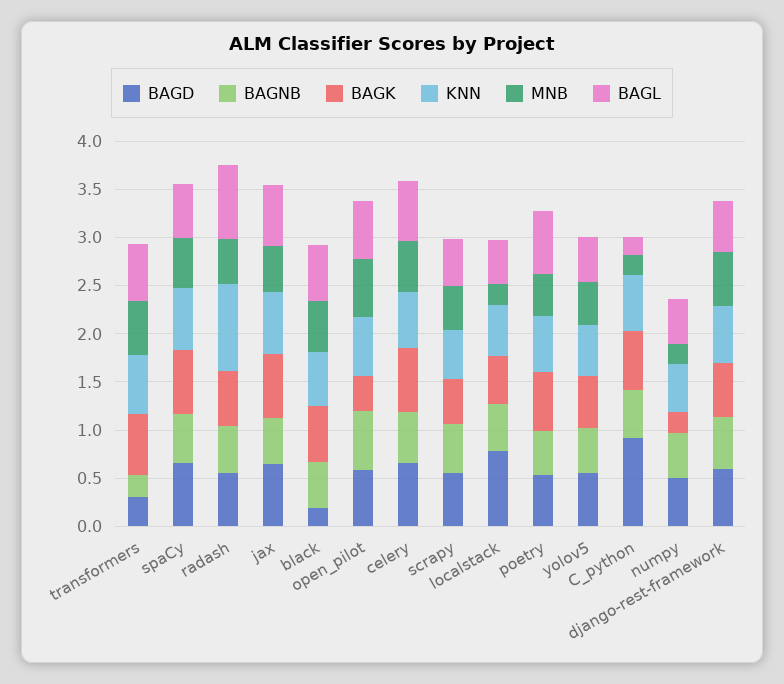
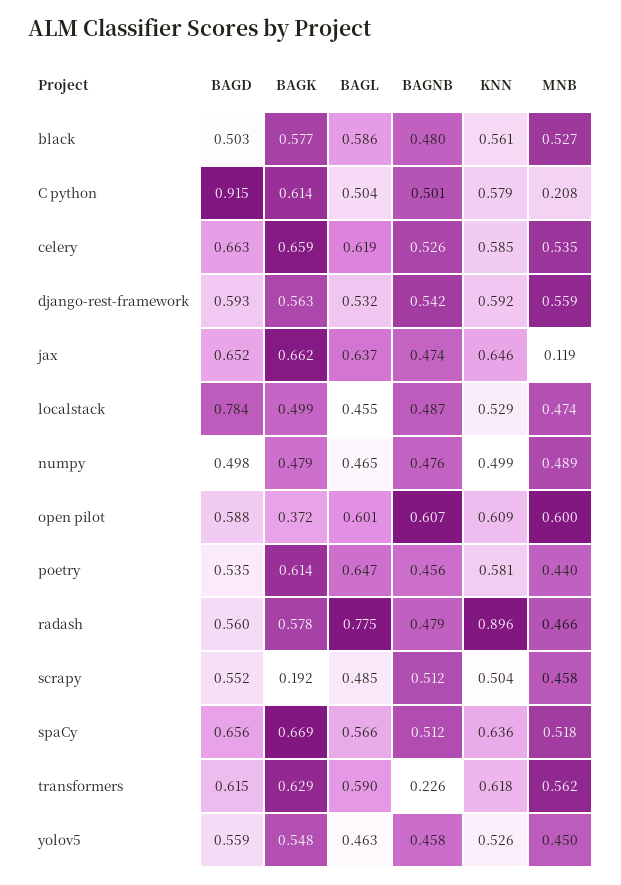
BAGD, transformers: 0.3 -> 0.615
MNB, jax: 0.5 -> 0.119
BAGD, black: 0.2 -> 0.503
BAGK, scrapy: 0.5 -> 0.192
MNB, localstack: 0.2 -> 0.474
BAGL, C_python: 0.2 -> 0.504
BAGK, numpy: 0.2 -> 0.479
MNB, numpy: 0.2 -> 0.489

